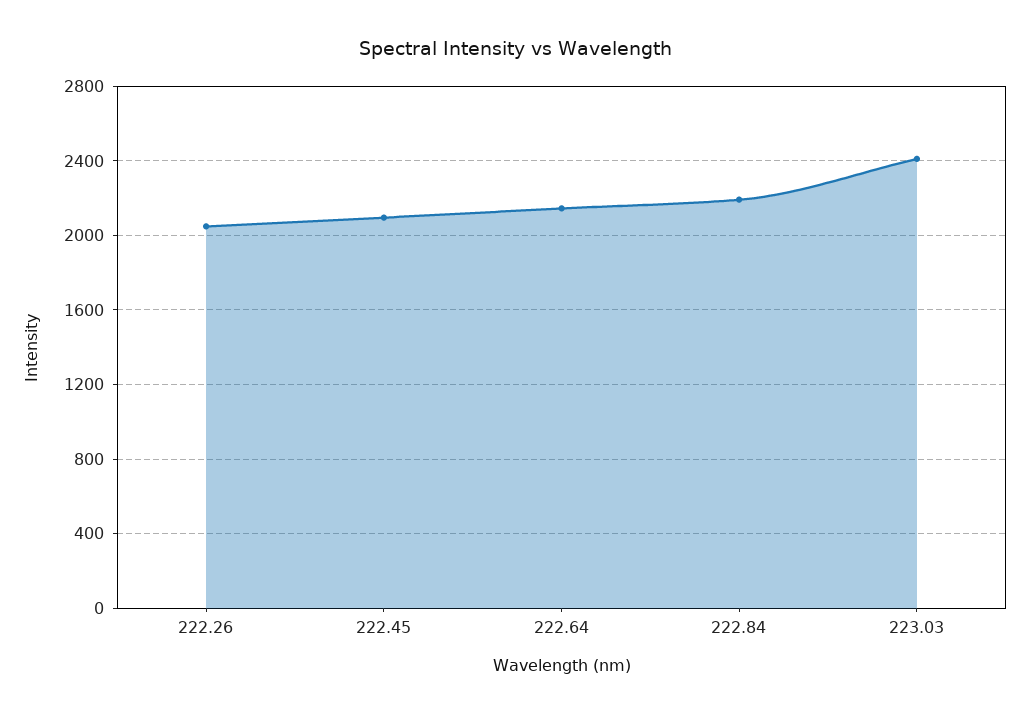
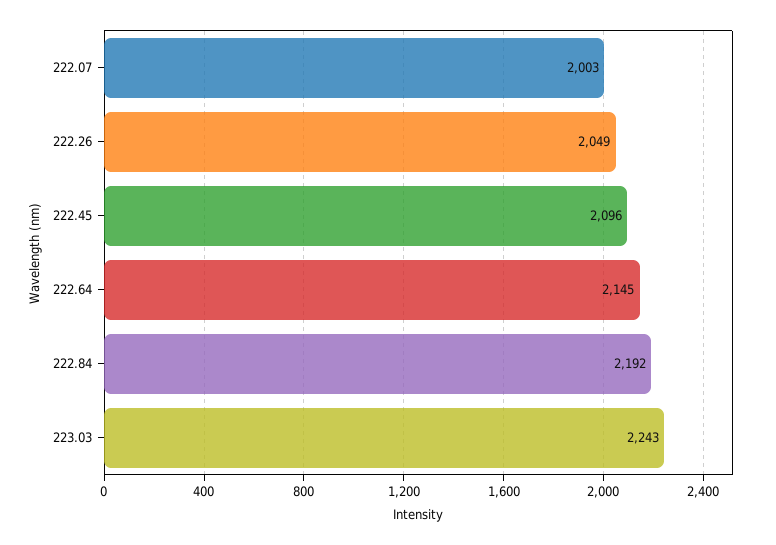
223.03: 2400 -> 2243
222.07: none -> 2003

